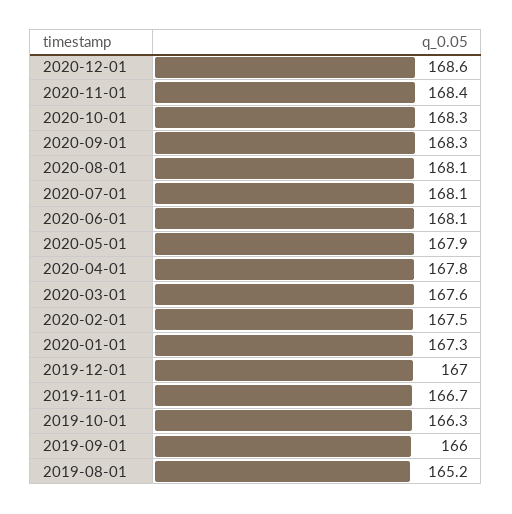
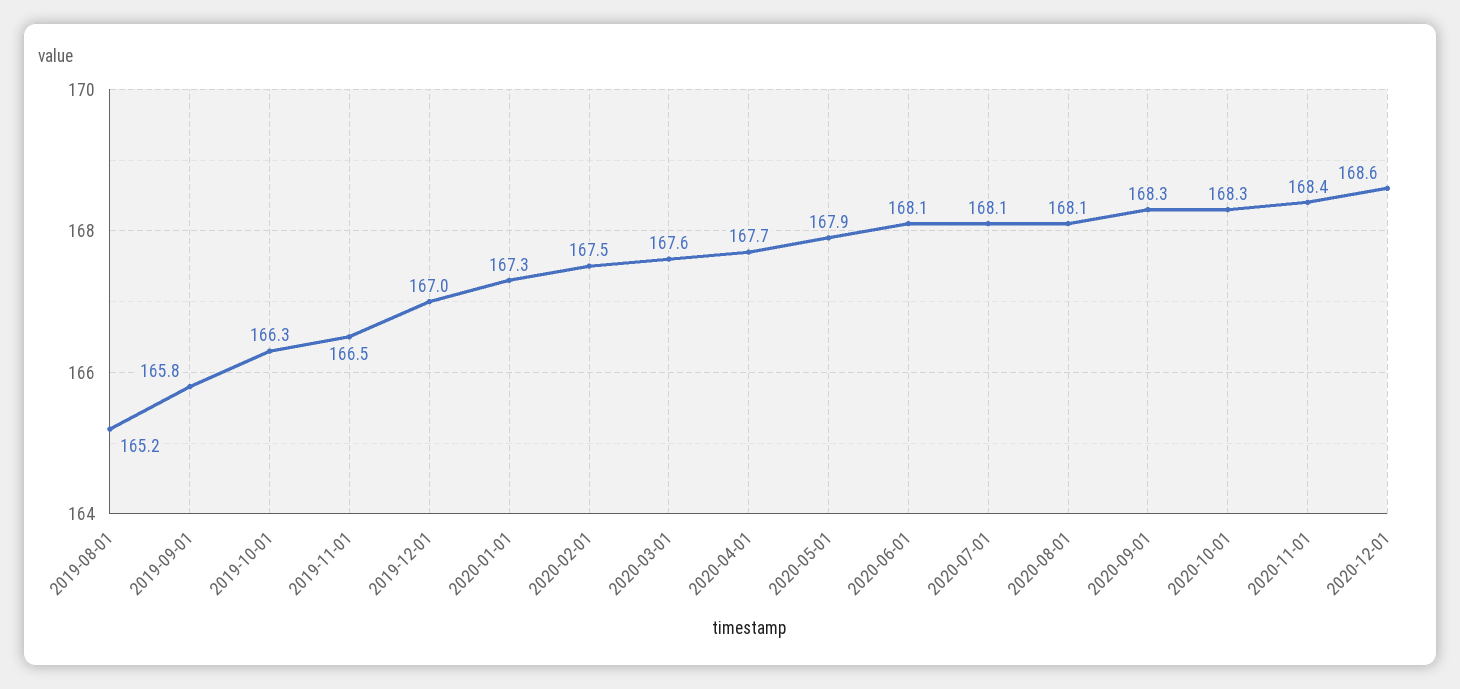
2020-04-01: 167.8 -> 167.7
2019-11-01: 166.7 -> 166.5
2019-09-01: 166 -> 165.8

